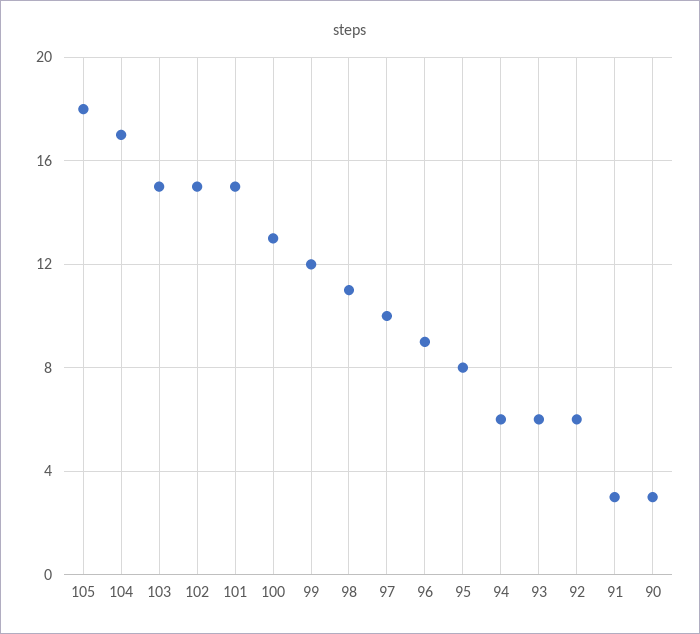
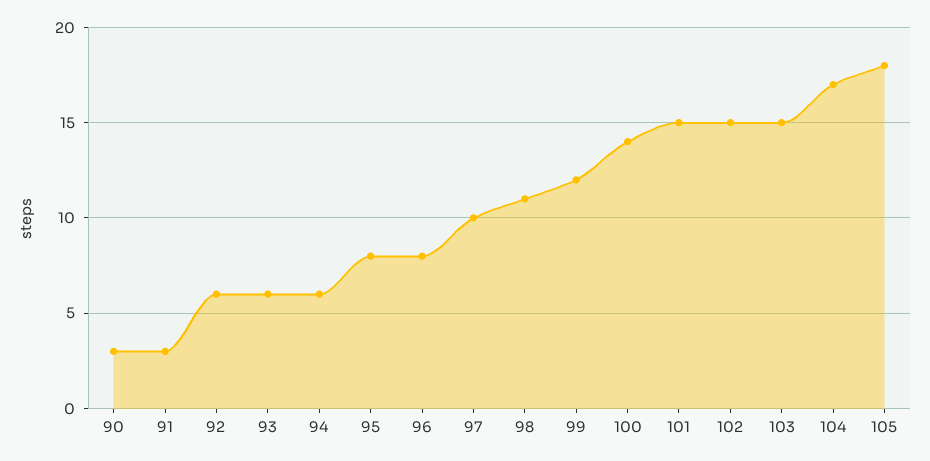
100: 13 -> 14
96: 9 -> 8

